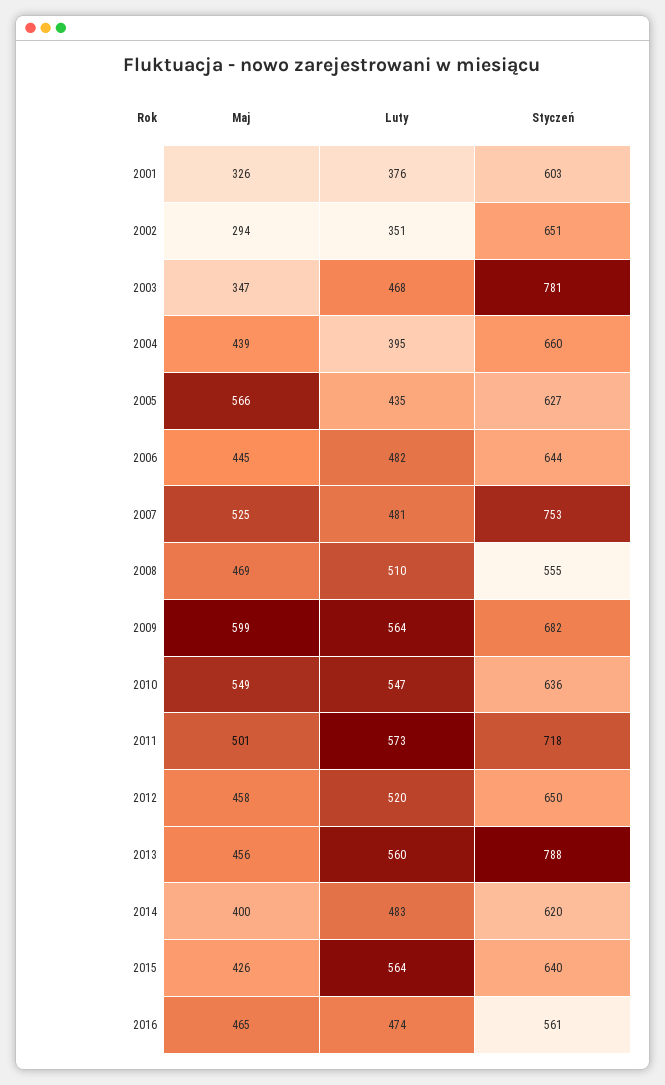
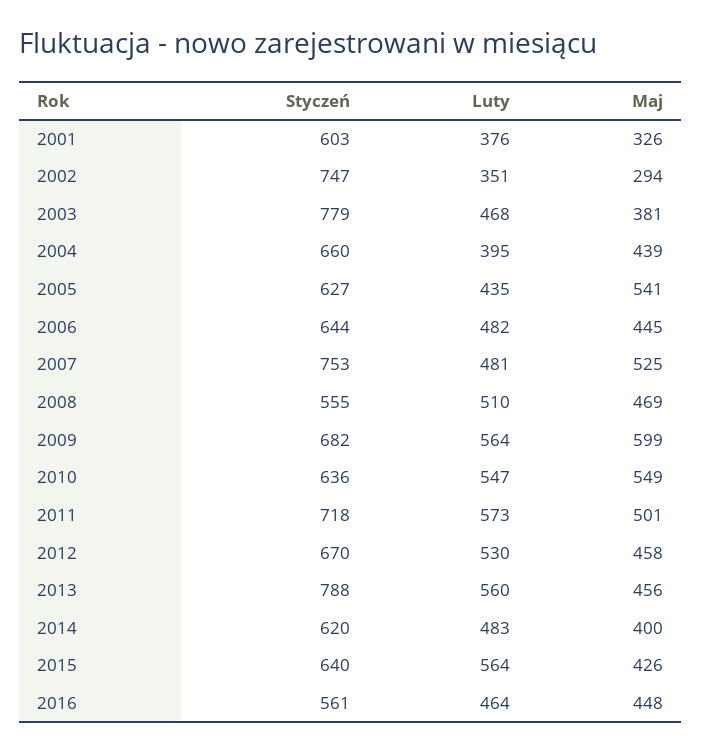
Styczeń, 2002: 651 -> 747
Maj, 2003: 347 -> 381
Styczeń, 2003: 781 -> 779
Maj, 2005: 566 -> 541
Luty, 2012: 520 -> 530
Styczeń, 2012: 650 -> 670
Maj, 2016: 465 -> 448
Luty, 2016: 474 -> 464

